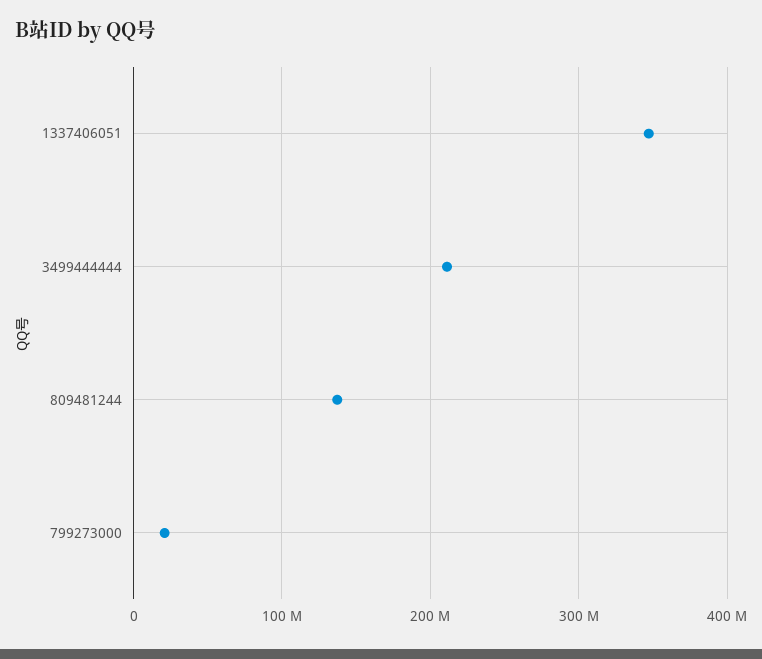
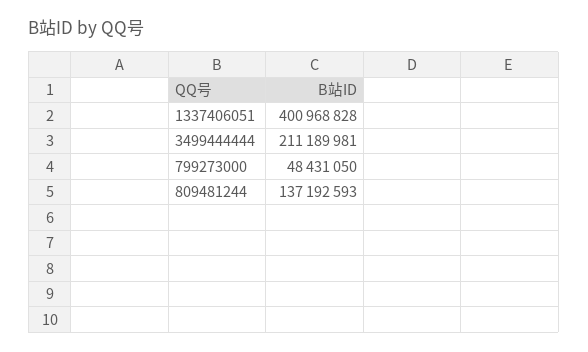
1337406051: 350000000 -> 400968828
799273000: 20000000 -> 48431050

